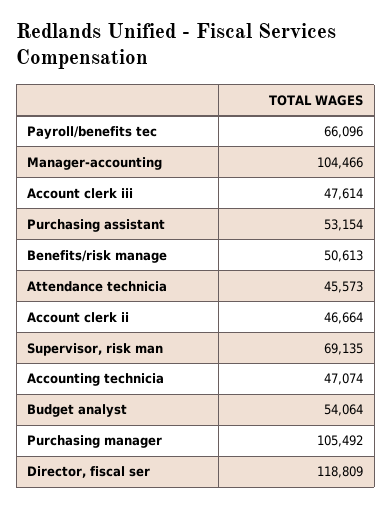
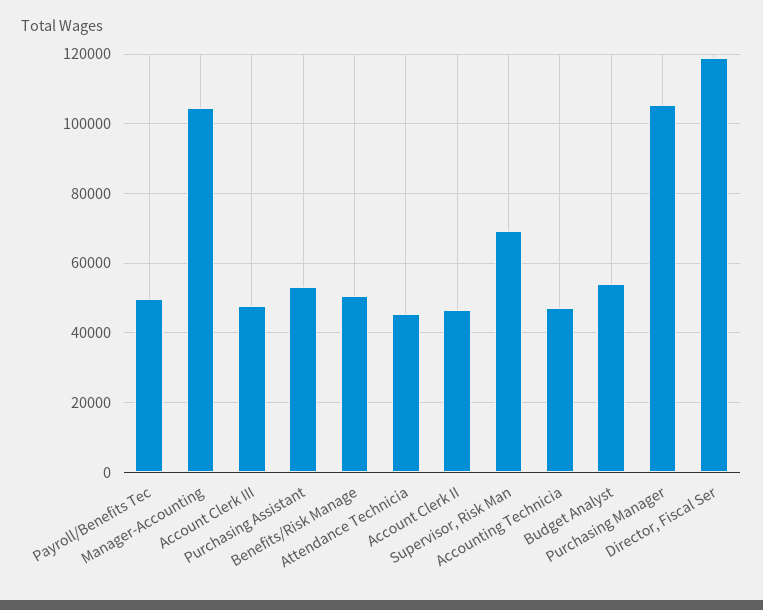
Payroll/benefits tec: 66096 -> 50000

